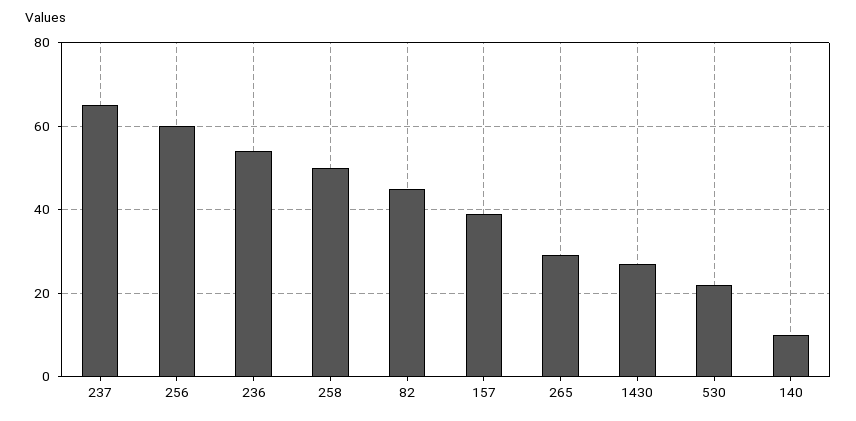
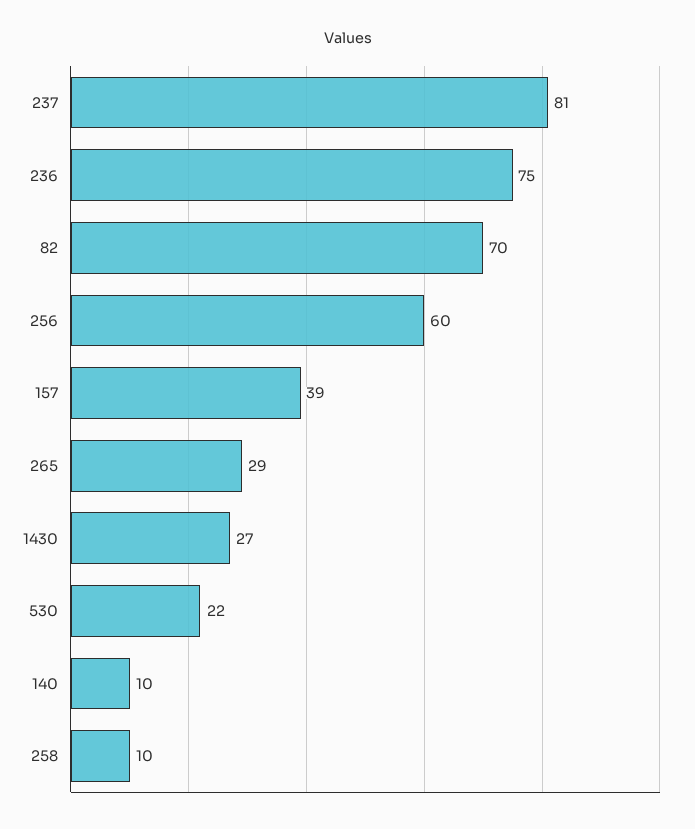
237: 65 -> 81
236: 55 -> 75
258: 50 -> 10
82: 45 -> 70

